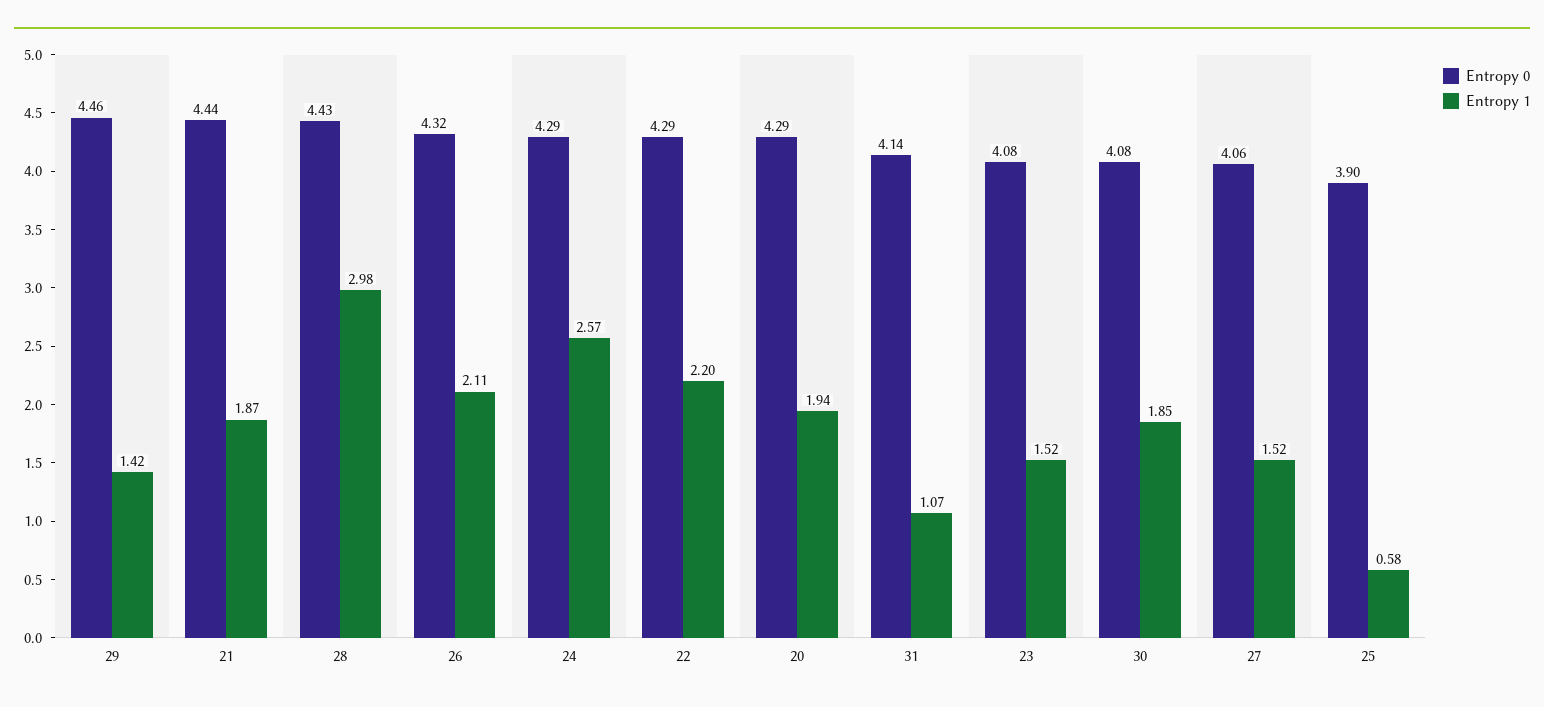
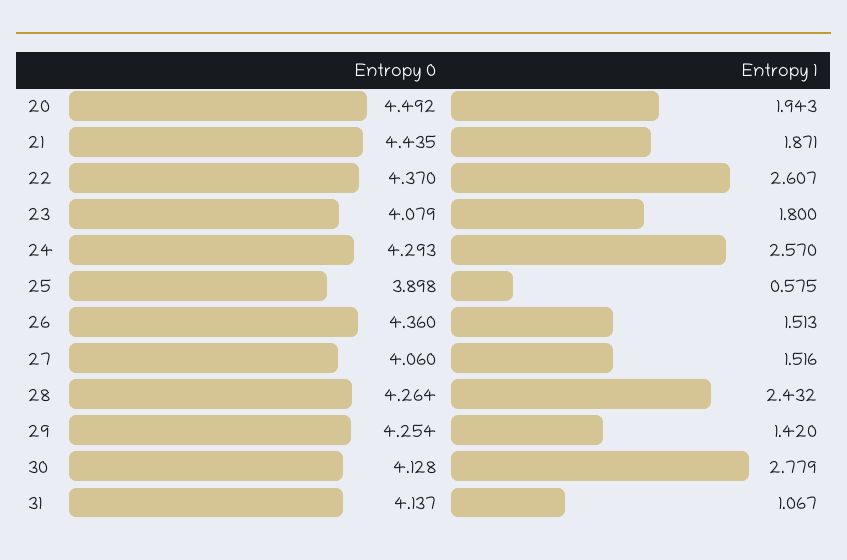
Entropy 0, 29: 4.46 -> 4.254
Entropy 0, 28: 4.43 -> 4.264
Entropy 1, 28: 2.98 -> 2.432
Entropy 0, 26: 4.32 -> 4.36
Entropy 1, 26: 2.11 -> 1.513
Entropy 0, 22: 4.29 -> 4.37
Entropy 1, 22: 2.2 -> 2.607
Entropy 0, 20: 4.29 -> 4.492
Entropy 1, 23: 1.52 -> 1.8
Entropy 0, 30: 4.08 -> 4.128
Entropy 1, 30: 1.85 -> 2.779

